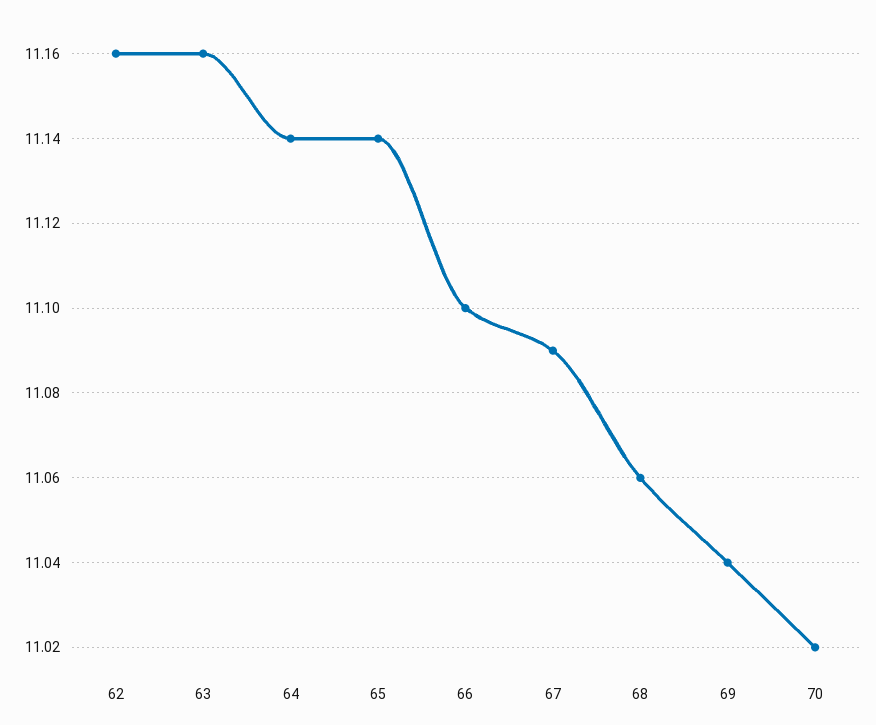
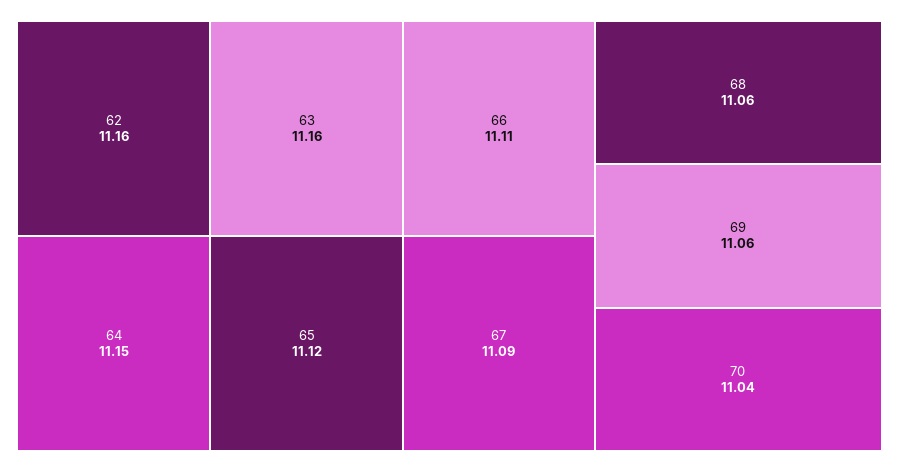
64: 11.14 -> 11.15
65: 11.14 -> 11.12
66: 11.1 -> 11.11
69: 11.04 -> 11.06
70: 11.02 -> 11.04

